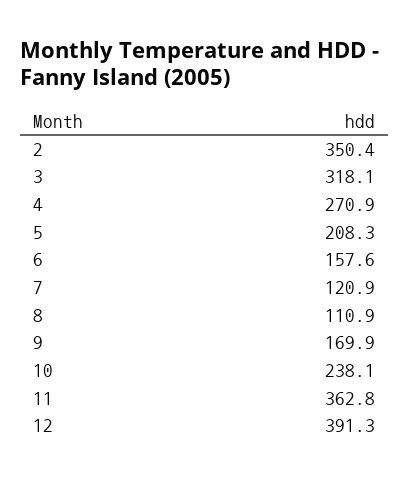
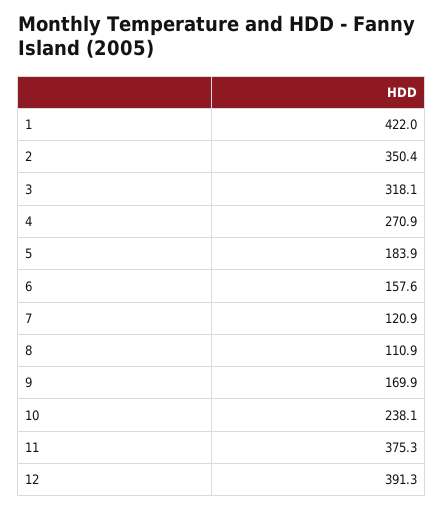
5: 208.3 -> 183.9
11: 362.8 -> 375.3
1: none -> 422

